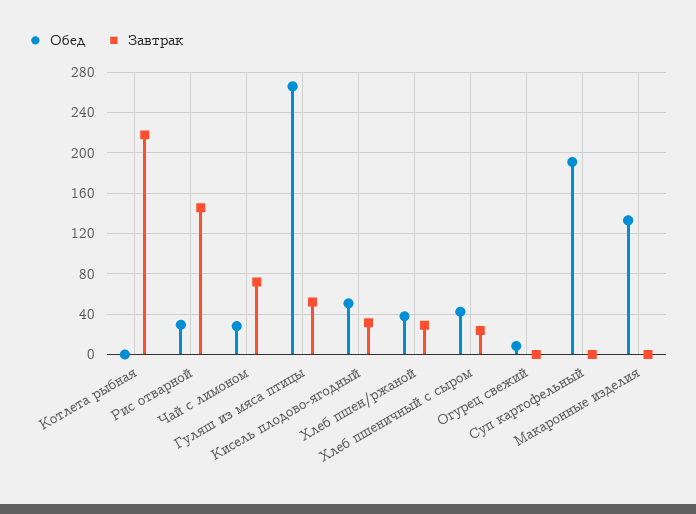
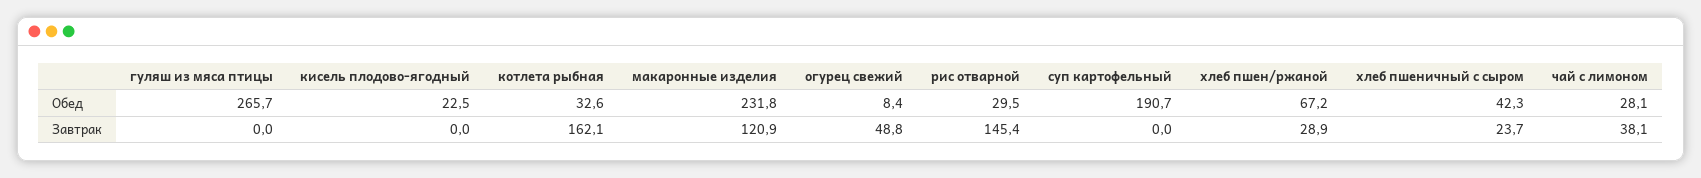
Обед, Котлета рыбная: 0 -> 32.6
Завтрак, Котлета рыбная: 220 -> 162.1
Завтрак, Чай с лимоном: 70 -> 38.1
Завтрак, Гуляш из мяса птицы: 50 -> 0
Обед, Кисель плодово-ягодный: 50 -> 22.5
Завтрак, Кисель плодово-ягодный: 30 -> 0
Обед, Хлеб пшен/ржаной: 40 -> 67.2
Завтрак, Огурец свежий: 0 -> 48.8
Обед, Макаронные изделия: 130 -> 231.8
Завтрак, Макаронные изделия: 0 -> 120.9

